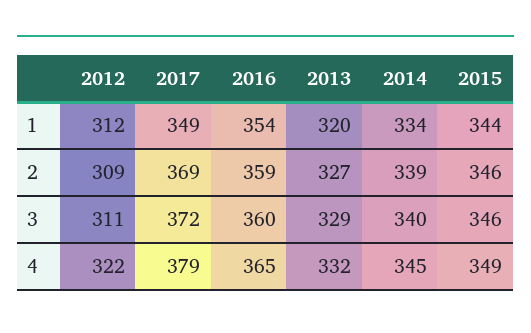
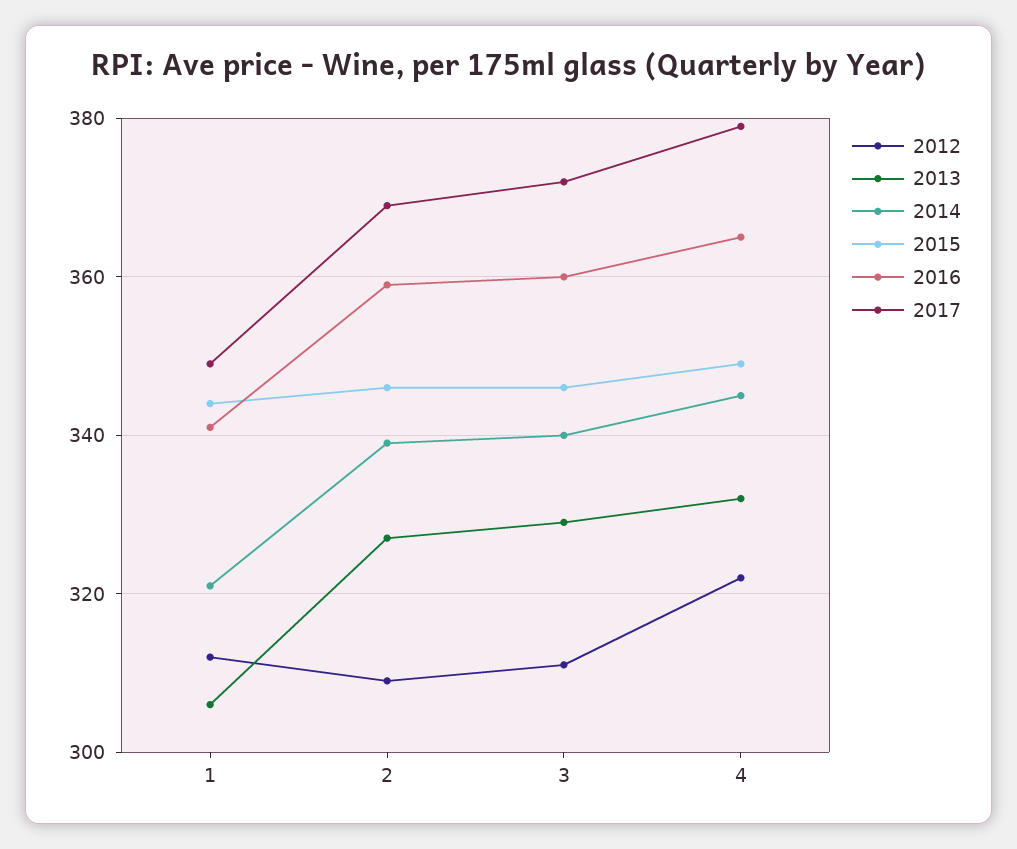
2016, 1: 354 -> 340
2013, 1: 320 -> 305
2014, 1: 334 -> 320

